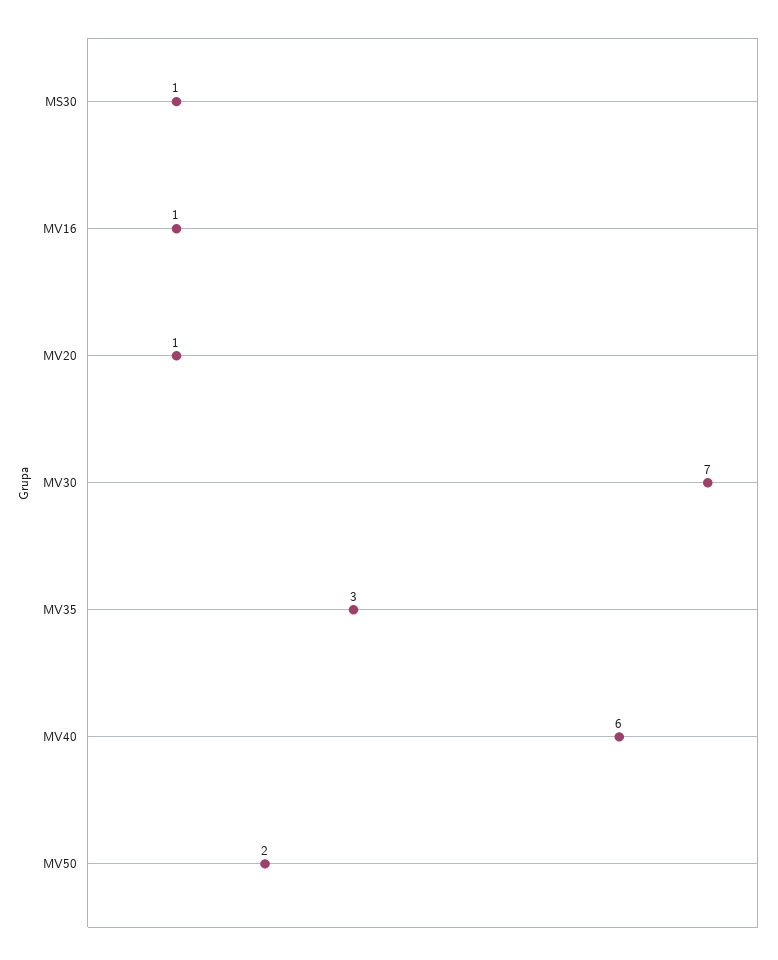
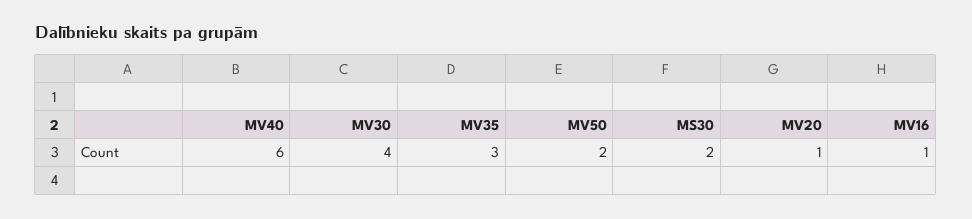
MS30: 1 -> 2
MV30: 7 -> 4

